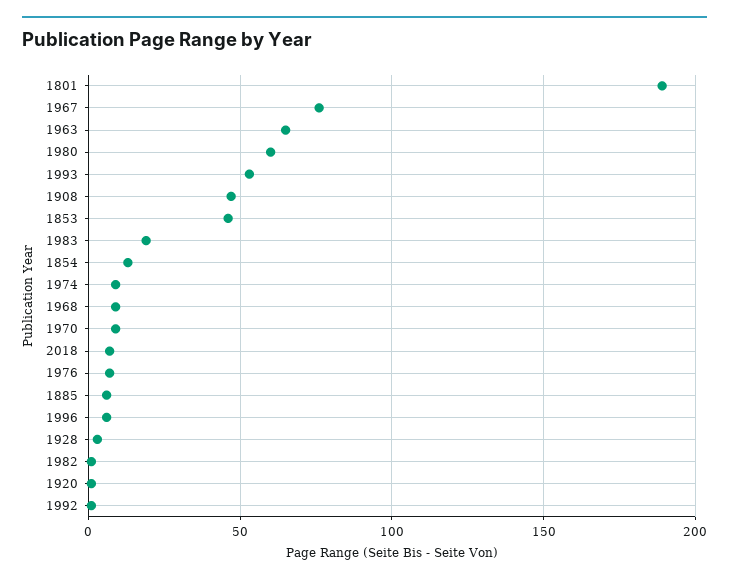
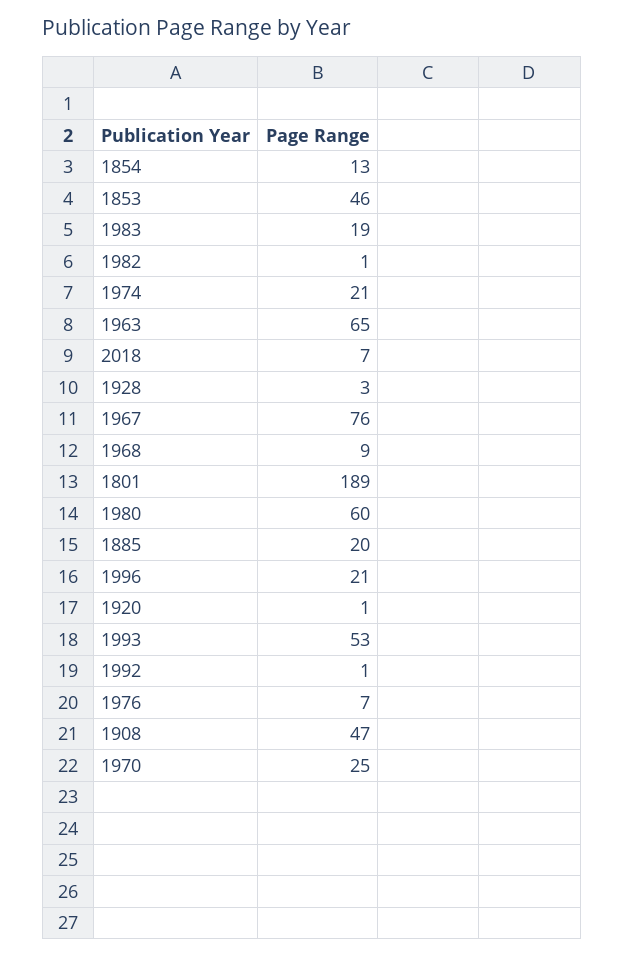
1974: 10 -> 21
1970: 10 -> 25
1885: 5 -> 20
1996: 5 -> 21

